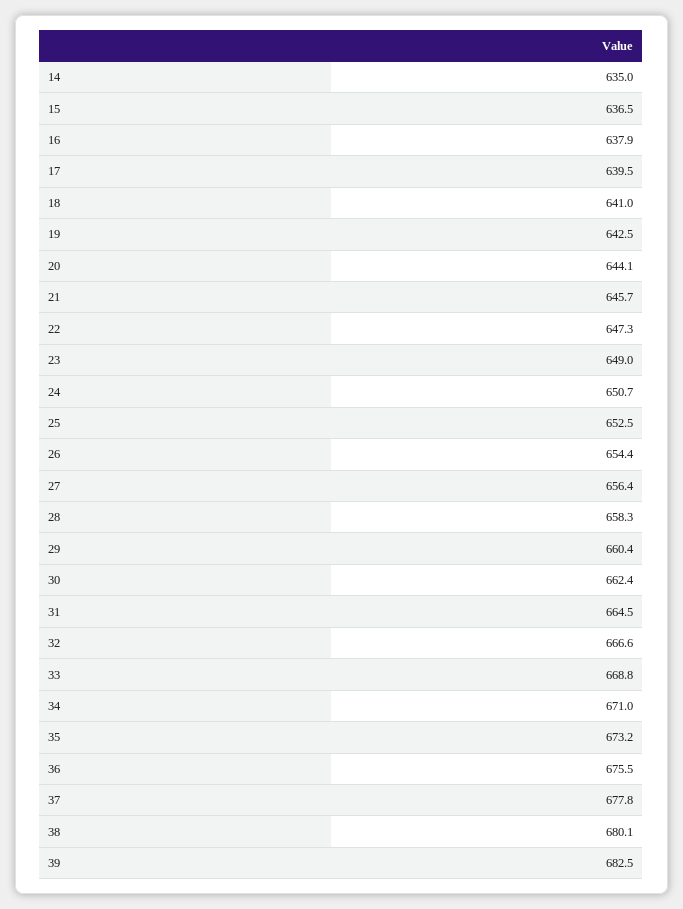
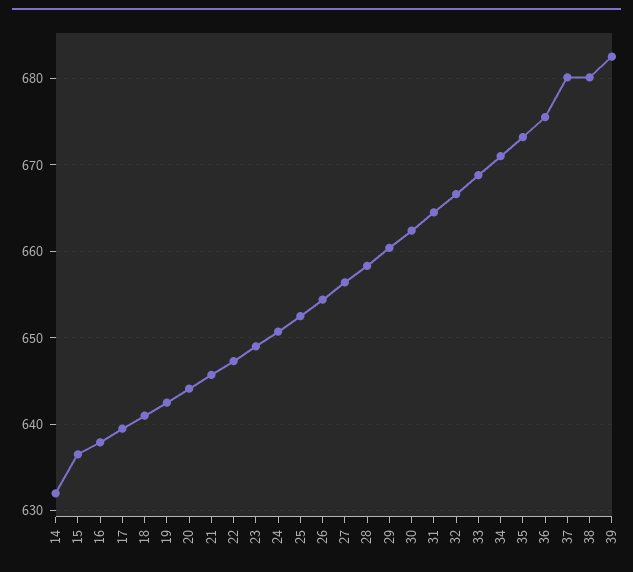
14: 635 -> 632
37: 677.8 -> 680

